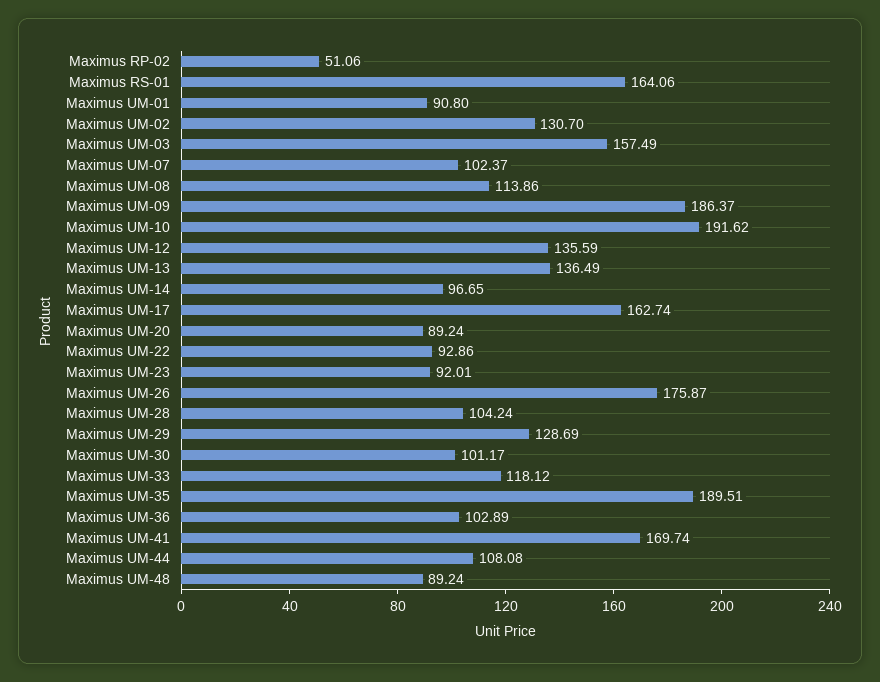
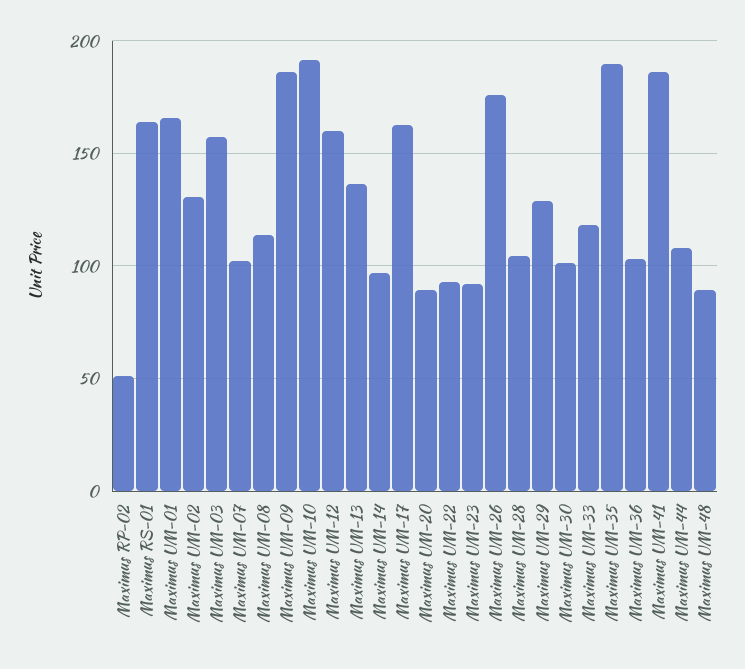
Maximus UM-01: 90.8 -> 165
Maximus UM-12: 135.59 -> 160
Maximus UM-41: 169.74 -> 185

